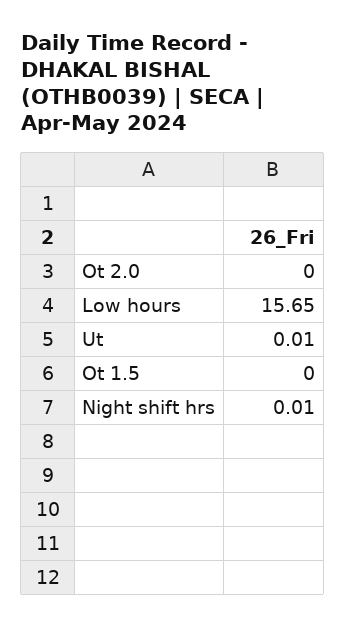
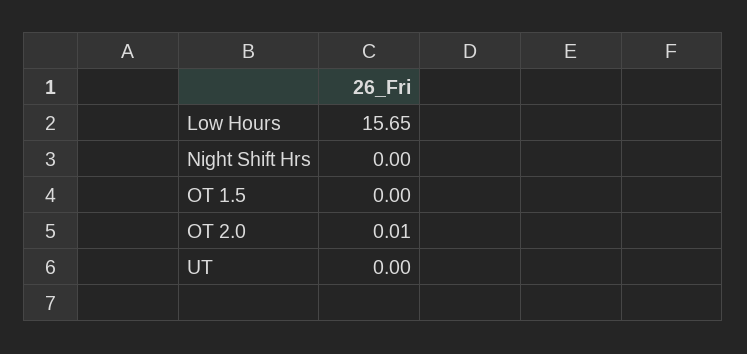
Ot 2.0: 0 -> 0.01
Ut: 0.01 -> 0
Night shift hrs: 0.01 -> 0

